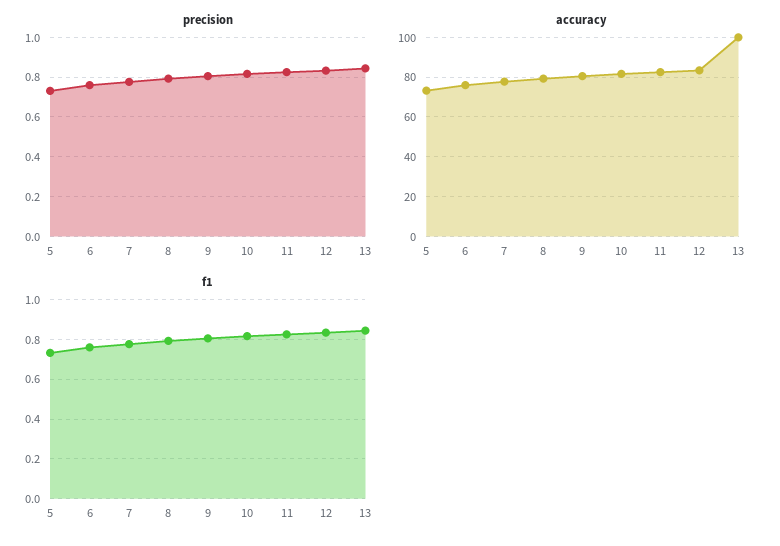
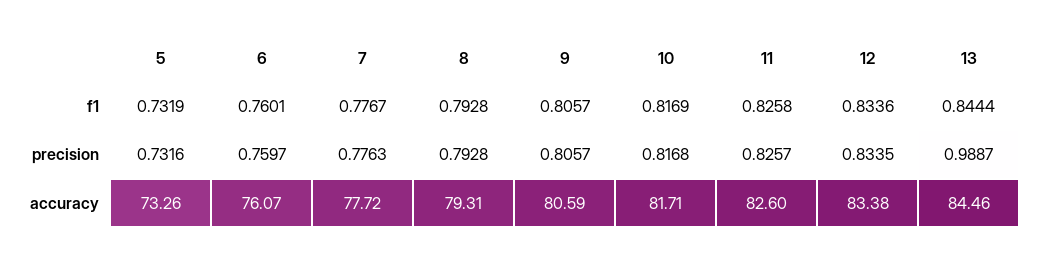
precision, 13: 0.85 -> 0.9887
accuracy, 13: 100 -> 84.46

